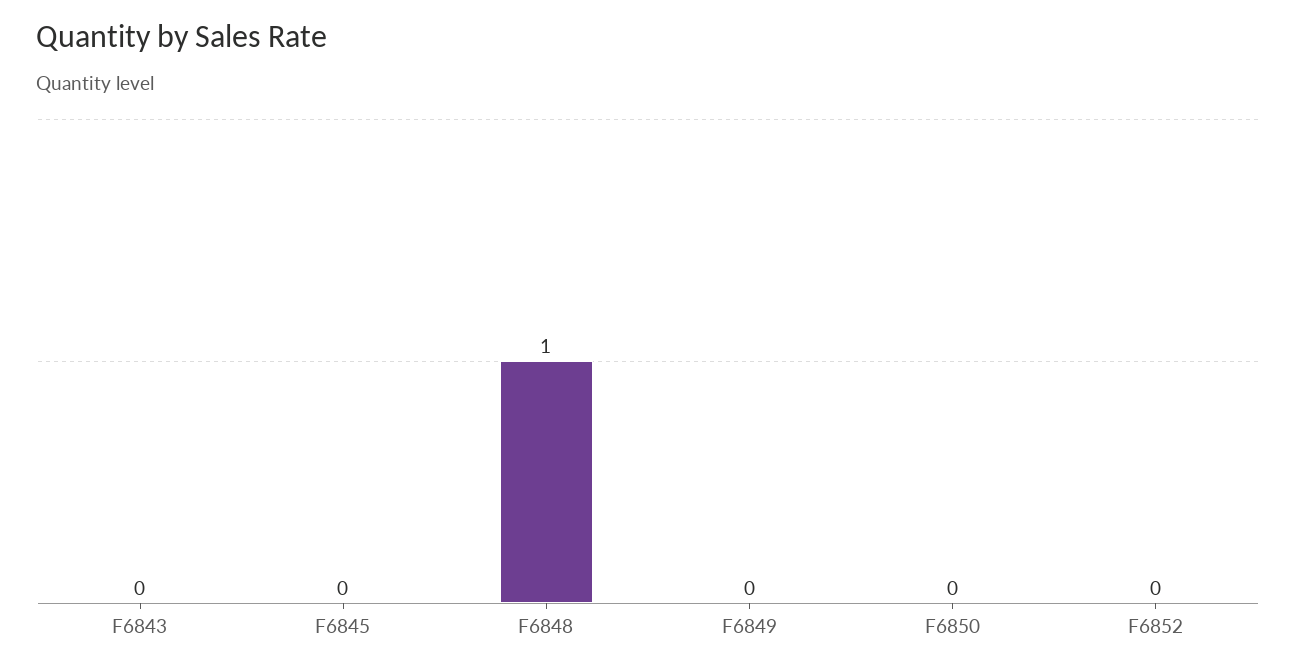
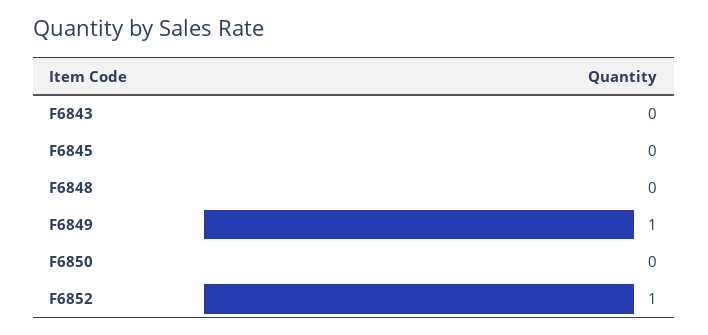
F6848: 1 -> 0
F6849: 0 -> 1
F6852: 0 -> 1

